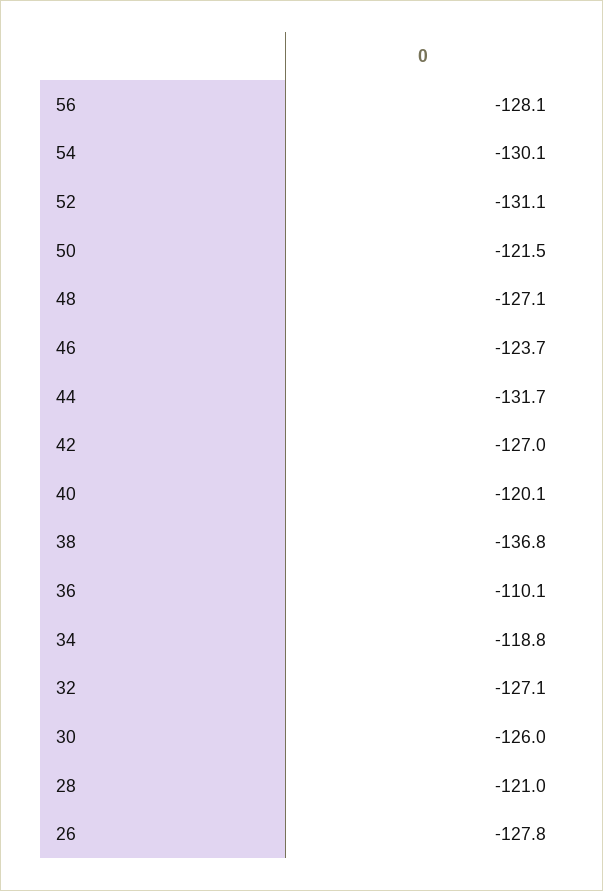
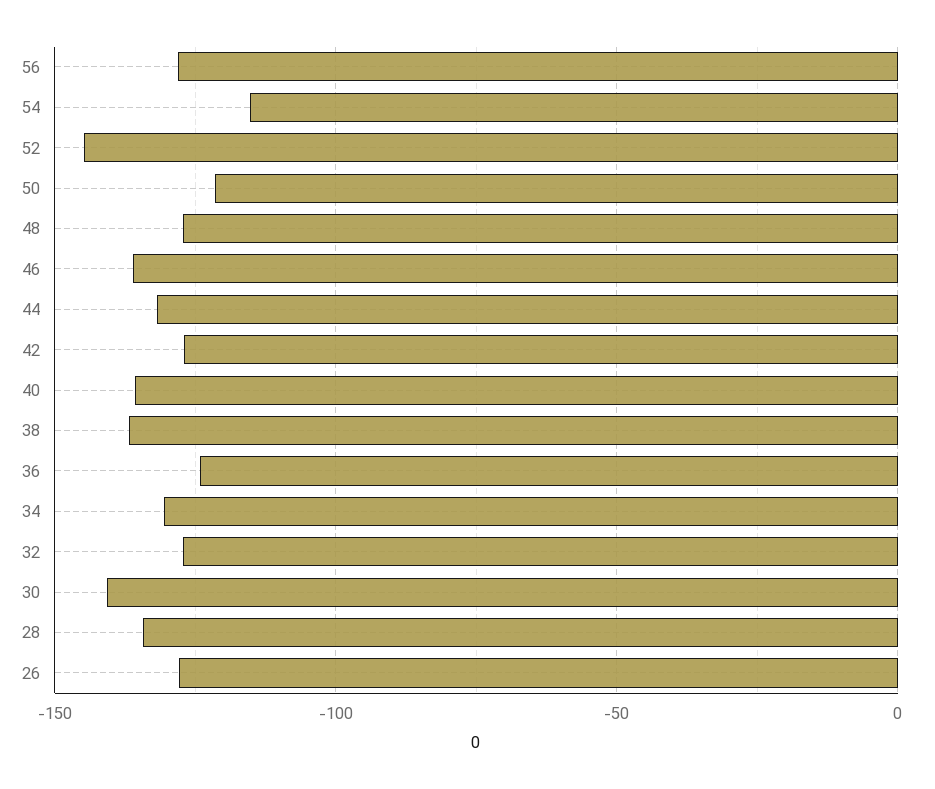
54: -130.1 -> -115
52: -131.1 -> -145
46: -123.7 -> -135
40: -120.1 -> -135
36: -110.1 -> -125
34: -118.8 -> -130
30: -126 -> -140
28: -121 -> -135

